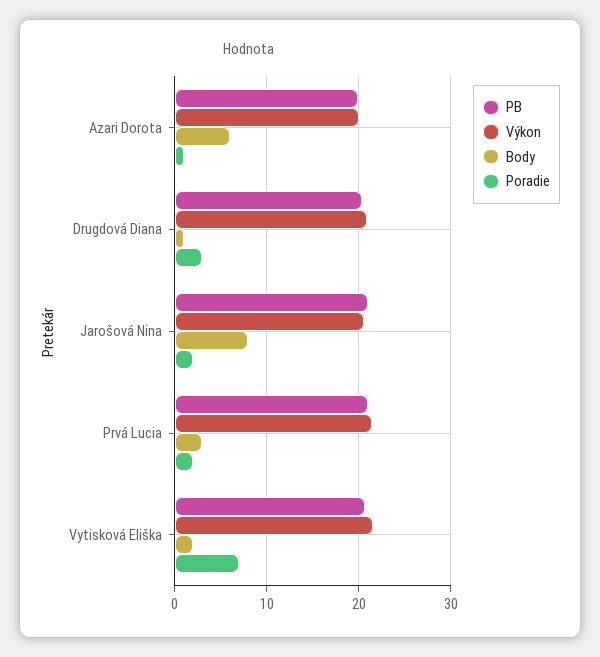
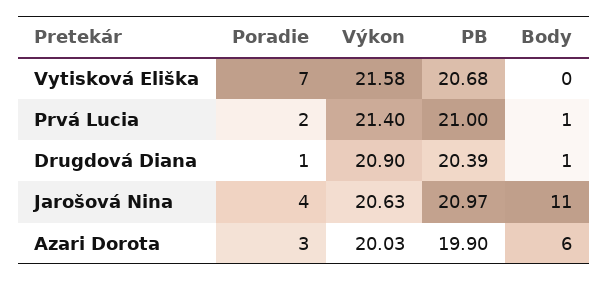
Poradie, Azari Dorota: 1 -> 3
Poradie, Drugdová Diana: 3 -> 1
Body, Jarošová Nina: 8 -> 11
Poradie, Jarošová Nina: 2 -> 4
Body, Prvá Lucia: 3 -> 1
Body, Vytisková Eliška: 2 -> 0

